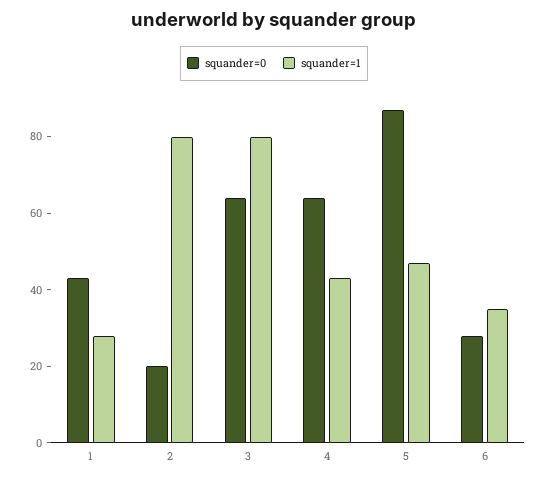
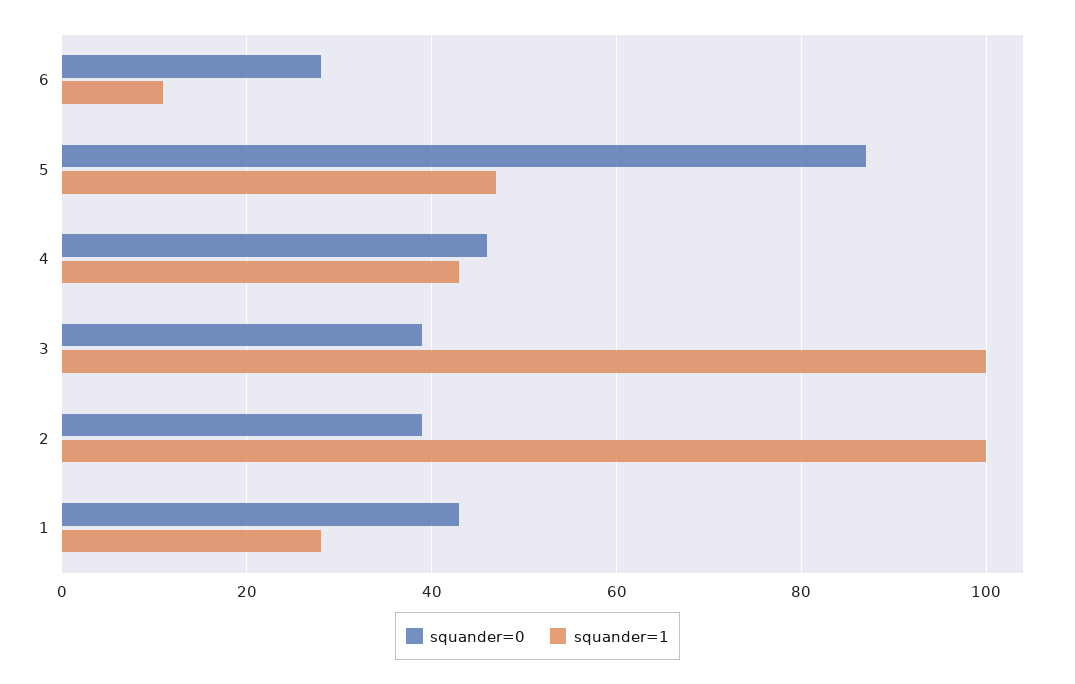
squander=0, 2: 20 -> 40
squander=1, 2: 80 -> 100
squander=0, 3: 65 -> 40
squander=1, 3: 80 -> 100
squander=0, 4: 65 -> 45
squander=1, 6: 35 -> 10

